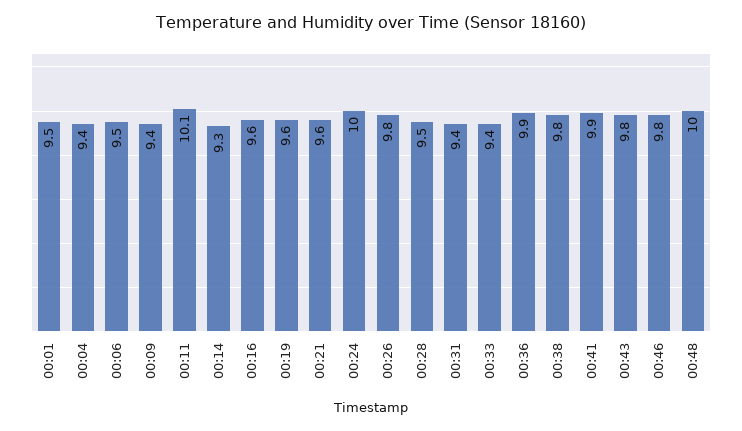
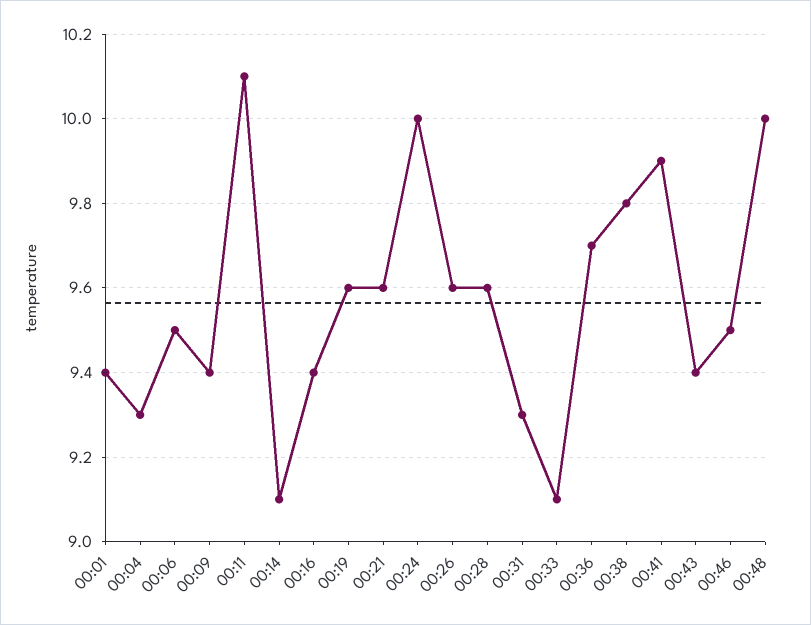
00:01: 9.5 -> 9.4
00:04: 9.4 -> 9.3
00:14: 9.3 -> 9.1
00:16: 9.6 -> 9.4
00:26: 9.8 -> 9.6
00:28: 9.5 -> 9.6
00:31: 9.4 -> 9.3
00:33: 9.4 -> 9.1
00:36: 9.9 -> 9.7
00:43: 9.8 -> 9.4
00:46: 9.8 -> 9.5

